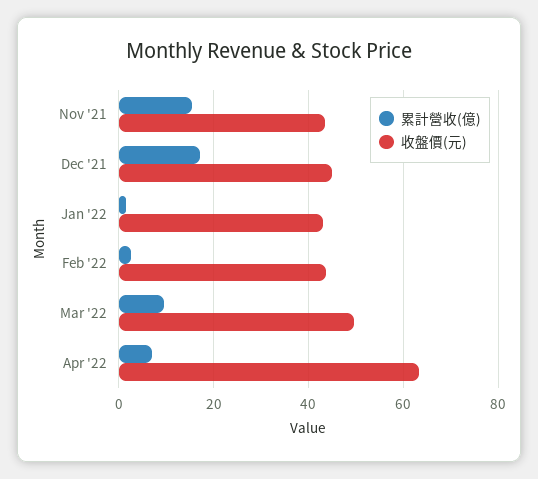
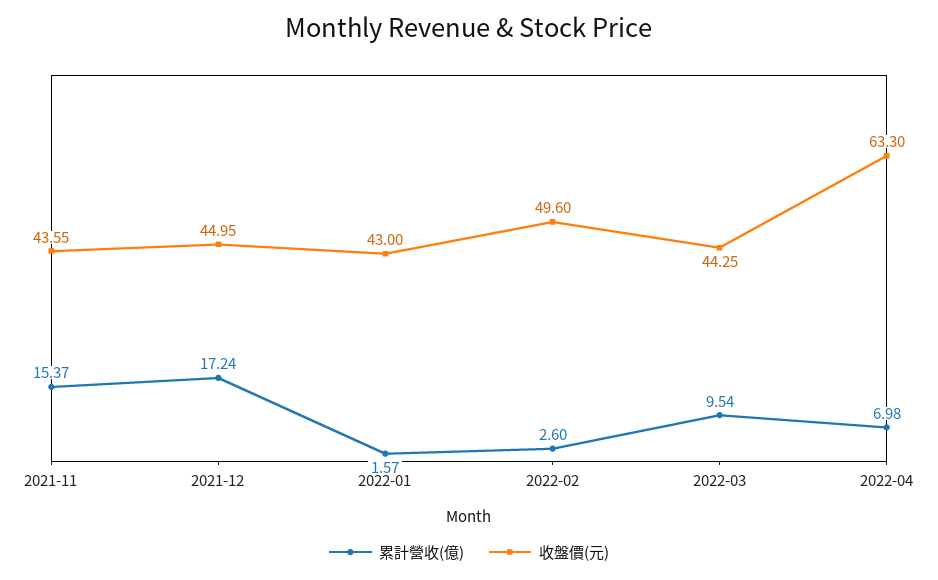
收盤價(元), Feb '22: 44 -> 49.6
收盤價(元), Mar '22: 50 -> 44.25

